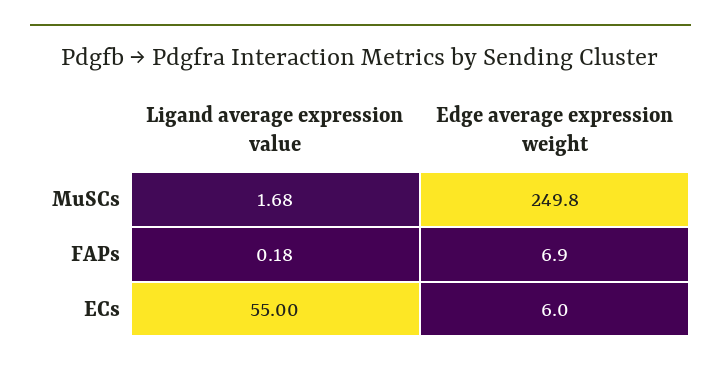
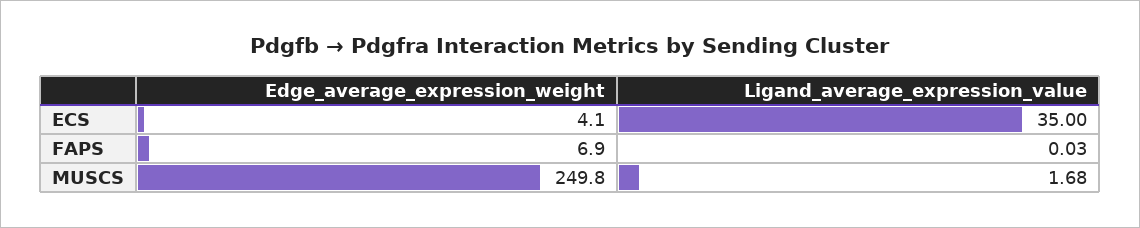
Ligand average expression value, FAPs: 0.18 -> 0.03
Ligand average expression value, ECs: 55 -> 35
Edge average expression weight, ECs: 6 -> 4.1

